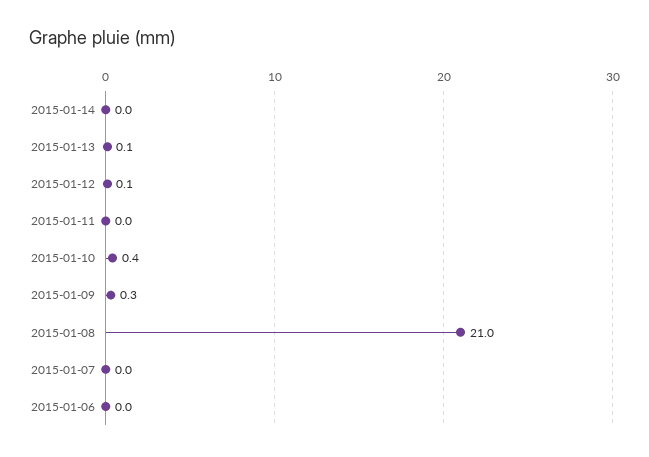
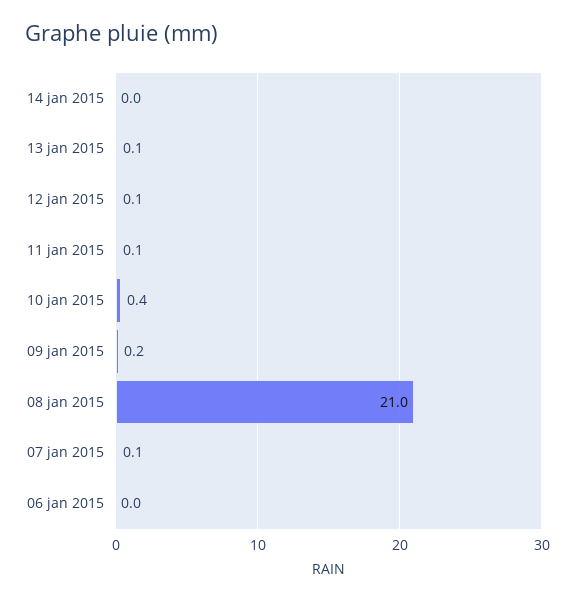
2015-01-11: 0 -> 0.1
2015-01-09: 0.3 -> 0.2
2015-01-07: 0 -> 0.1

